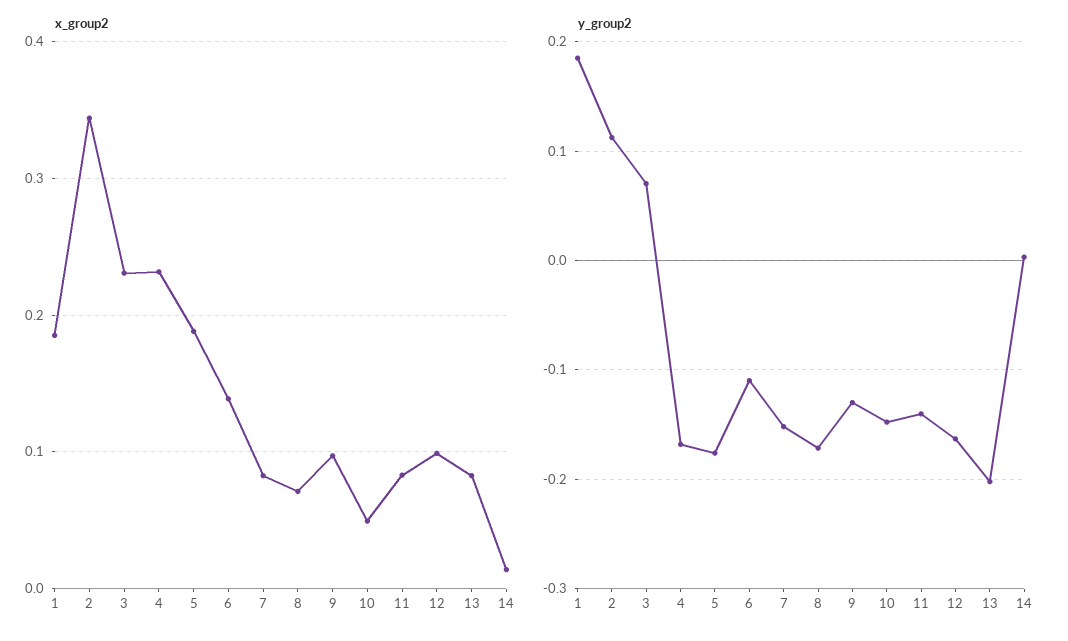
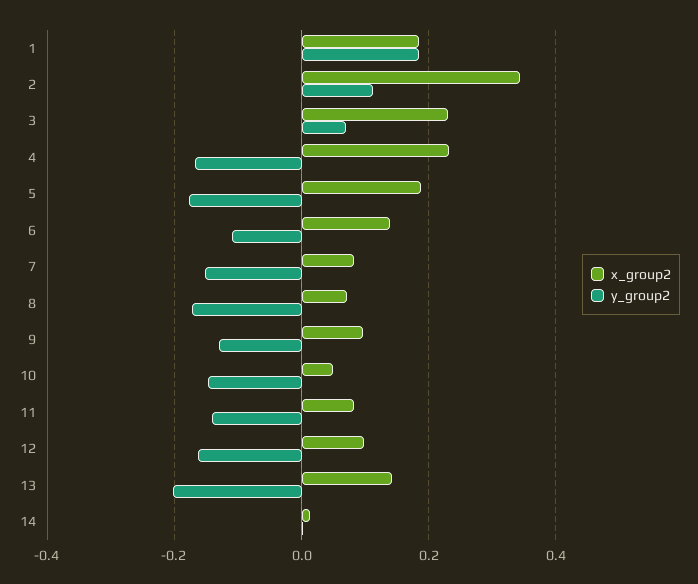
x_group2, 13: 0.08 -> 0.14

